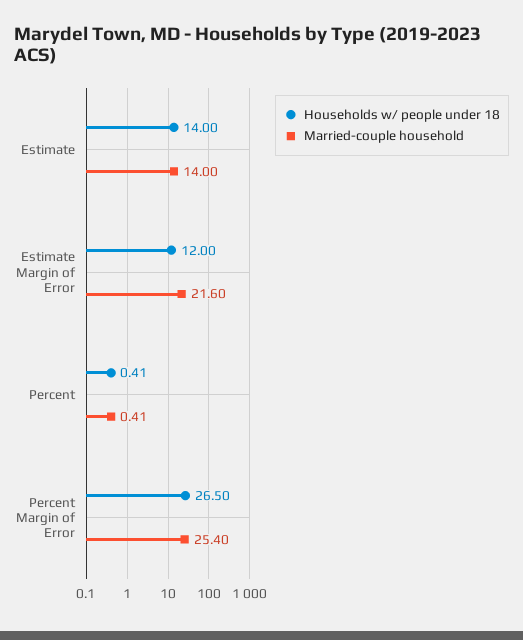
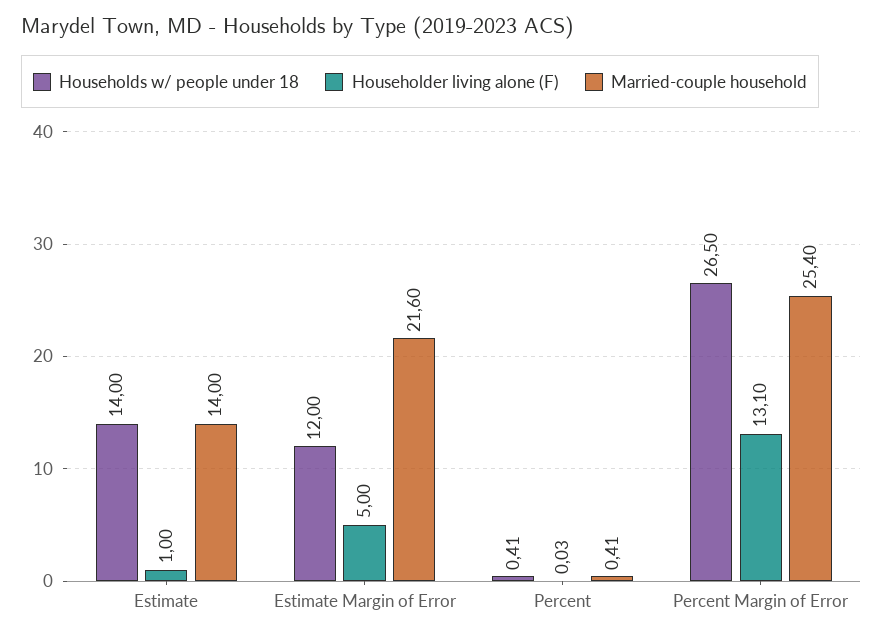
Householder living alone (F), Estimate: none -> 1
Householder living alone (F), Estimate Margin of Error: none -> 5
Householder living alone (F), Percent: none -> 0.03
Householder living alone (F), Percent Margin of Error: none -> 13.1

